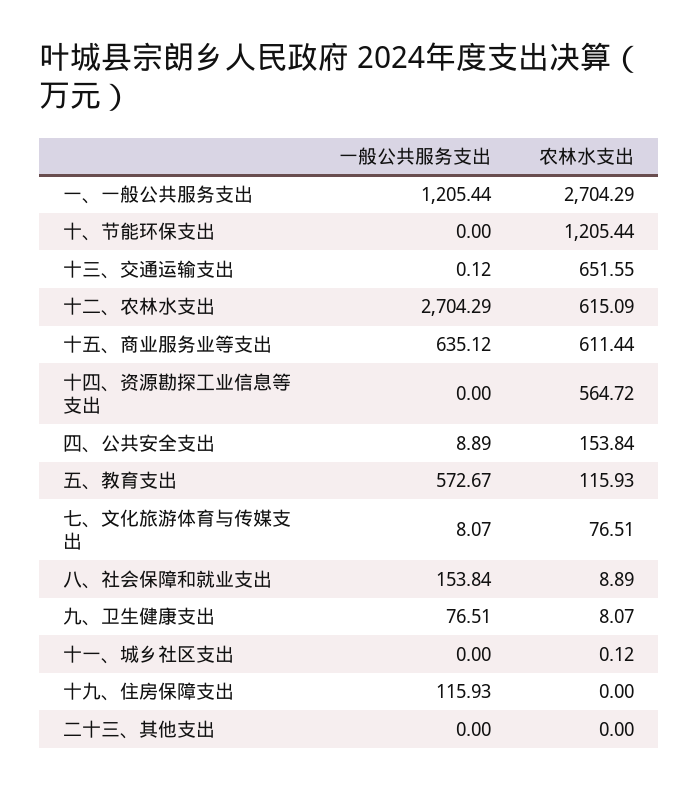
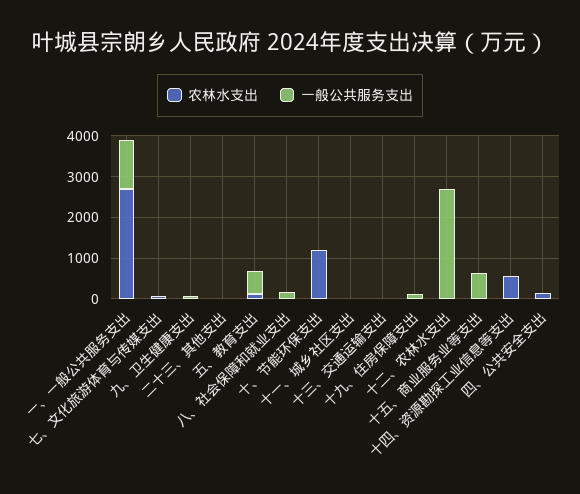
农林水支出, 十三、交通运输支出: 651.55 -> 0
农林水支出, 十二、农林水支出: 615.09 -> 0
农林水支出, 十五、商业服务业等支出: 611.44 -> 0

